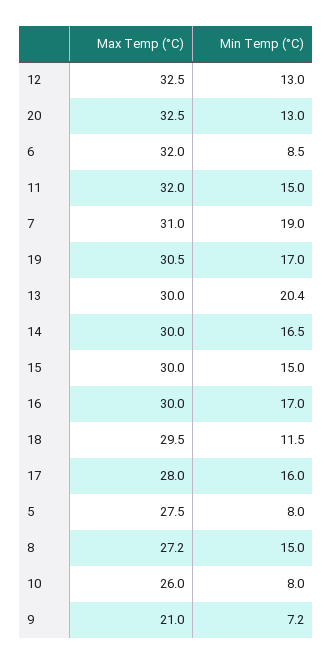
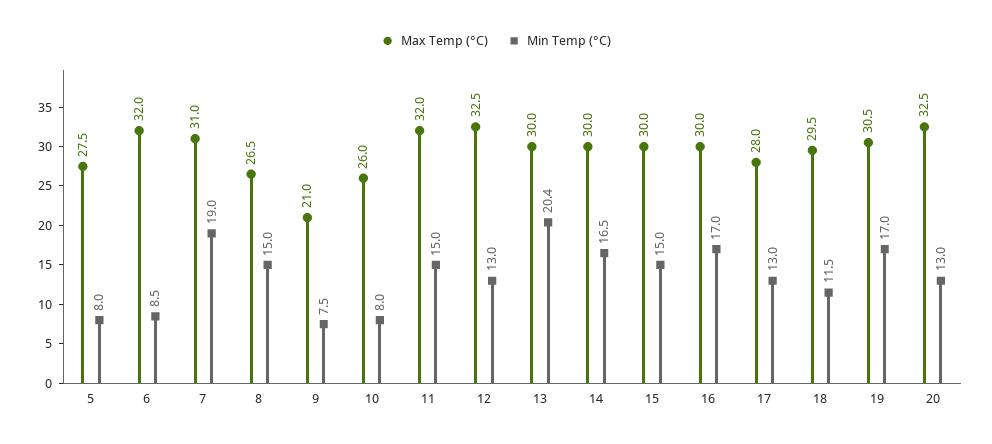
Min Temp (°C), 17: 16 -> 13
Max Temp (°C), 8: 27.2 -> 26.5
Min Temp (°C), 9: 7.2 -> 7.5

